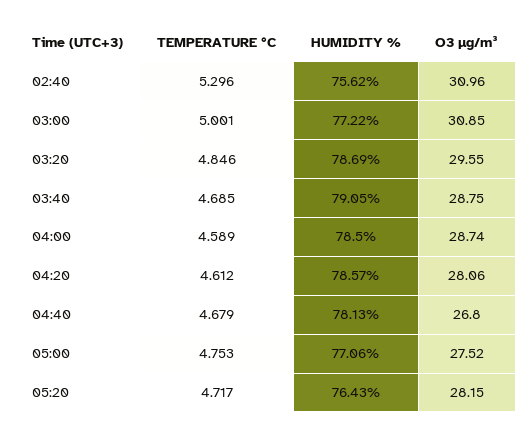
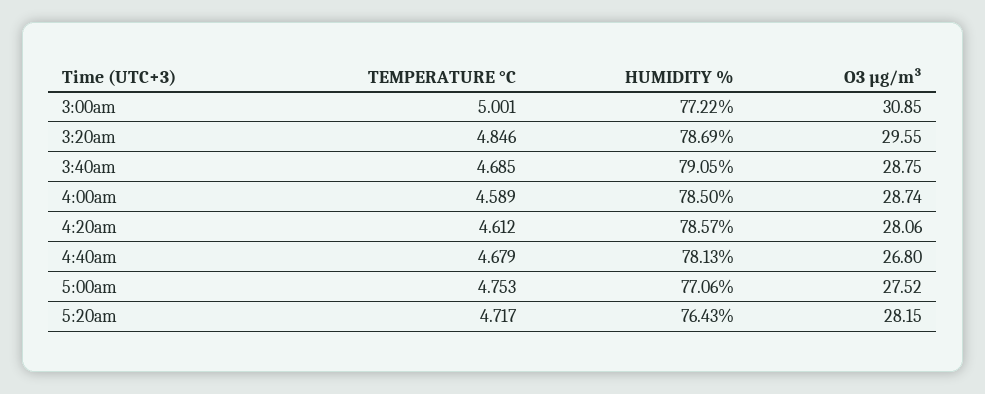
TEMPERATURE °C, 02:40: 5.296 -> none
HUMIDITY %, 02:40: 75.62 -> none
O3 µg/m³, 02:40: 30.96 -> none

